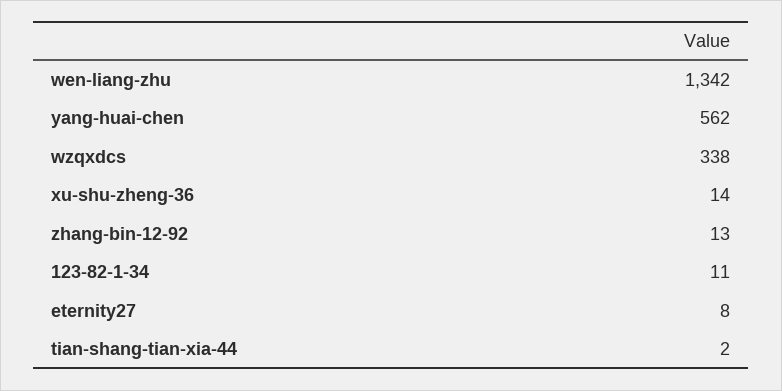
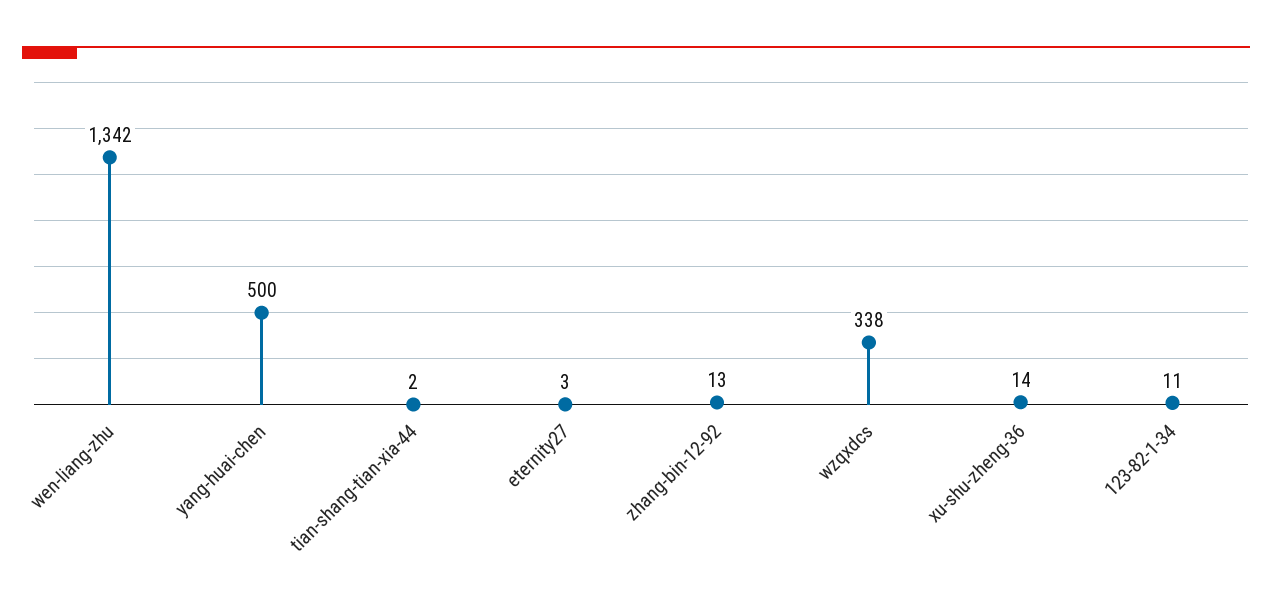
yang-huai-chen: 562 -> 500
eternity27: 8 -> 3

